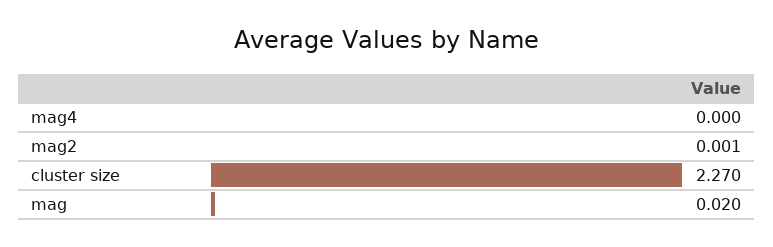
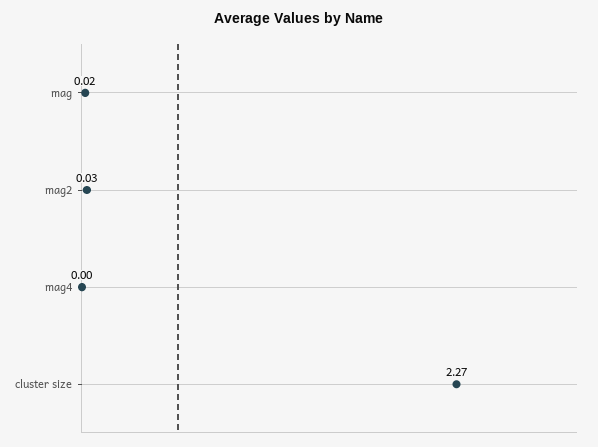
mag2: 0.001 -> 0.03

